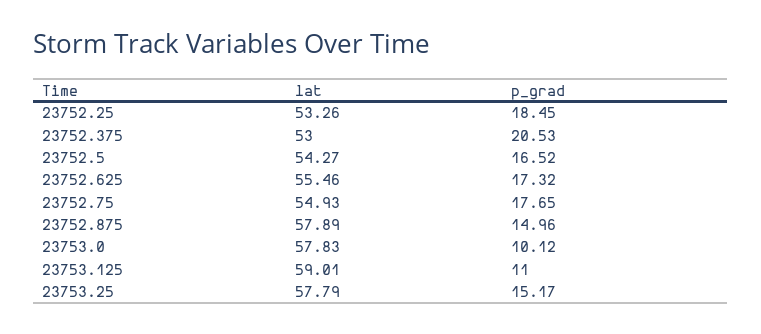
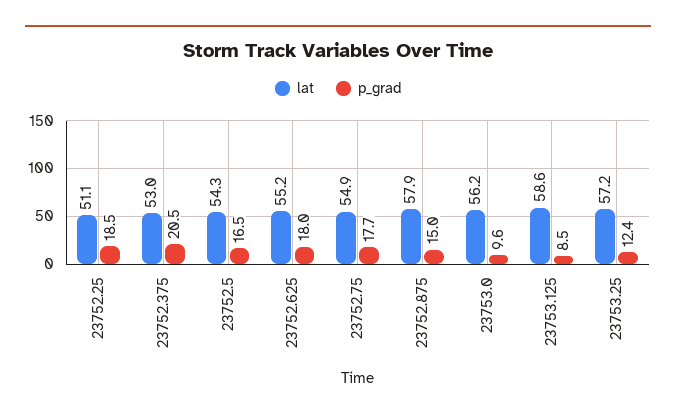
lat, 23752.25: 53.26 -> 51.1
lat, 23752.625: 55.46 -> 55.2
p_grad, 23752.625: 17.32 -> 18
lat, 23753.0: 57.83 -> 56.2
p_grad, 23753.0: 10.12 -> 9.6
lat, 23753.125: 59.01 -> 58.6
p_grad, 23753.125: 11 -> 8.5
lat, 23753.25: 57.79 -> 57.2
p_grad, 23753.25: 15.17 -> 12.4

